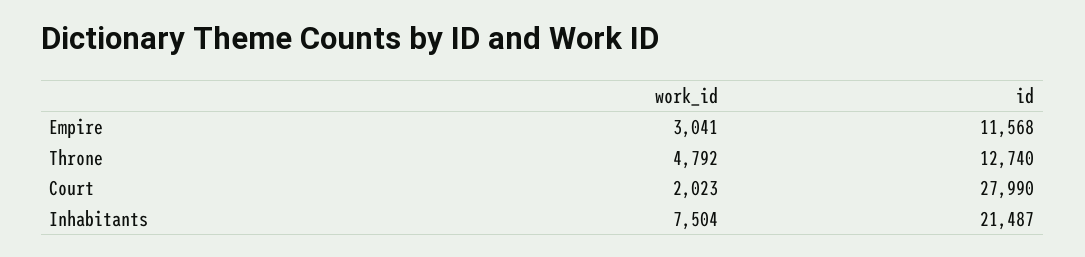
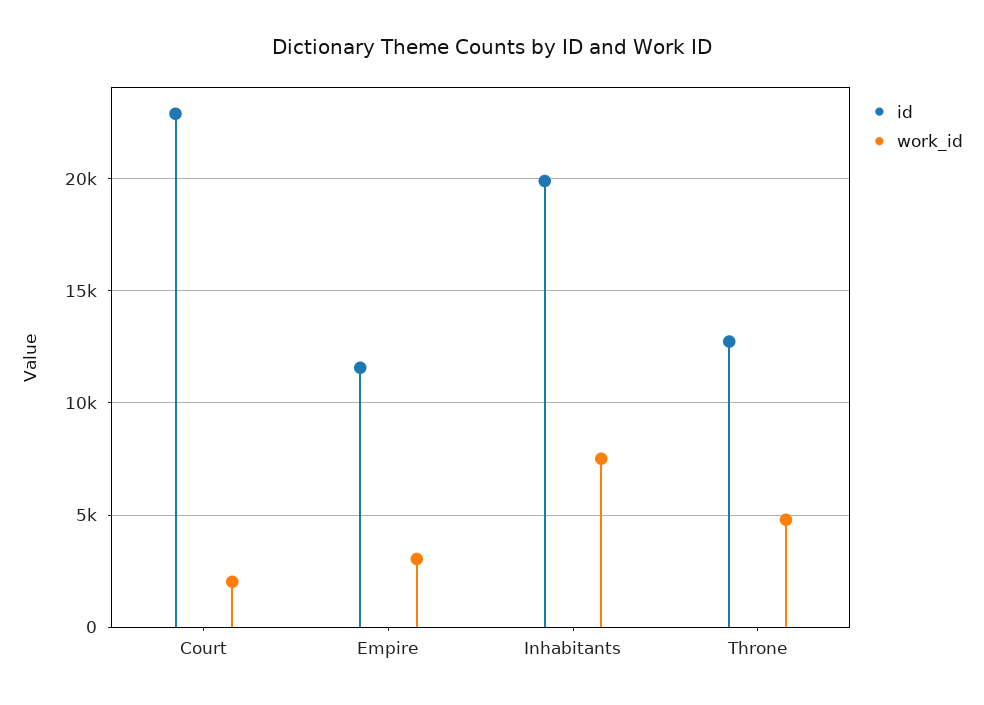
id, Court: 27990 -> 23000
id, Inhabitants: 21487 -> 20000

